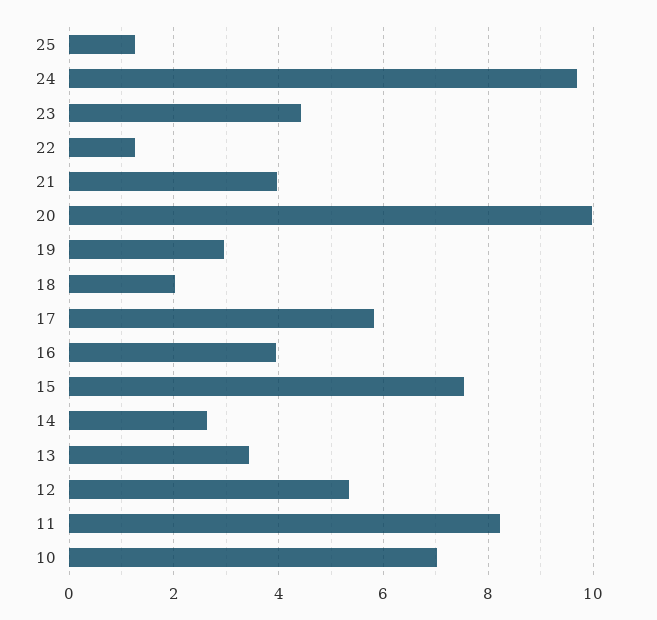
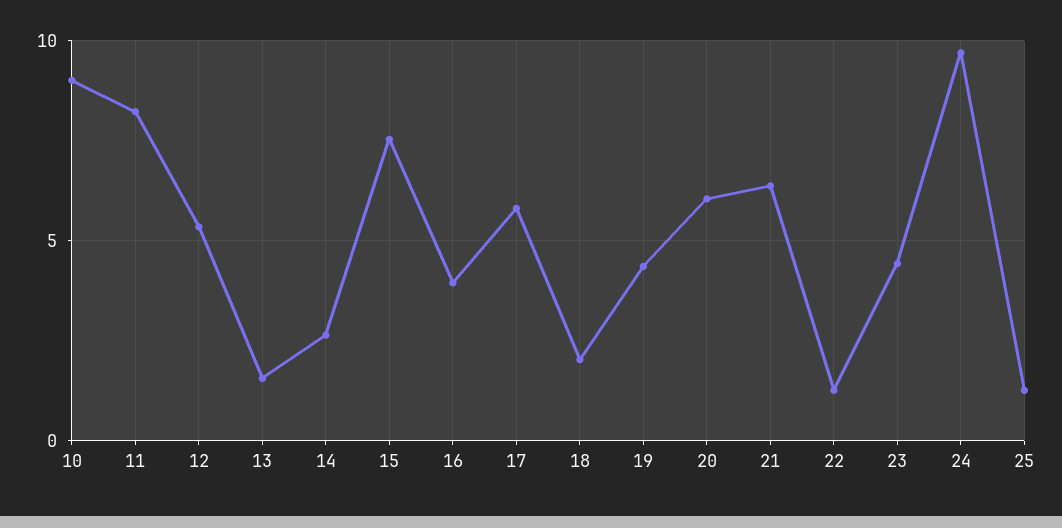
21: 4 -> 6.5
20: 10 -> 6
19: 3 -> 4.5
13: 3.4 -> 1.5
10: 7 -> 9

